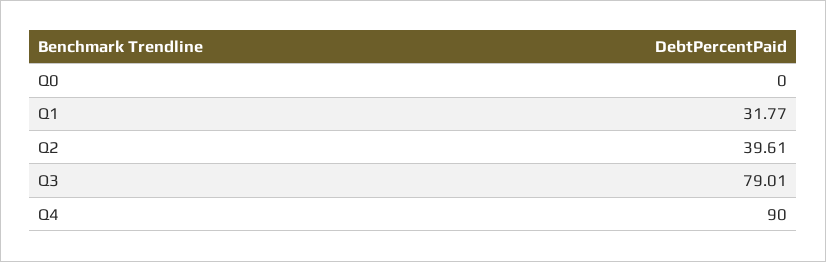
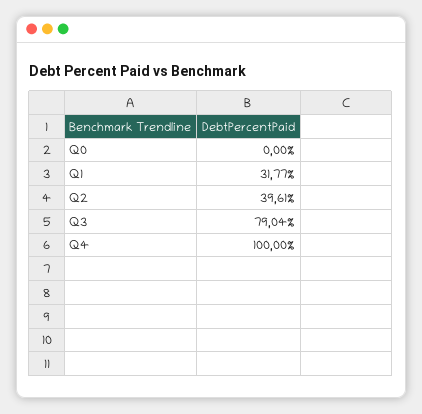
Q3: 79.01 -> 79.04
Q4: 90 -> 100

